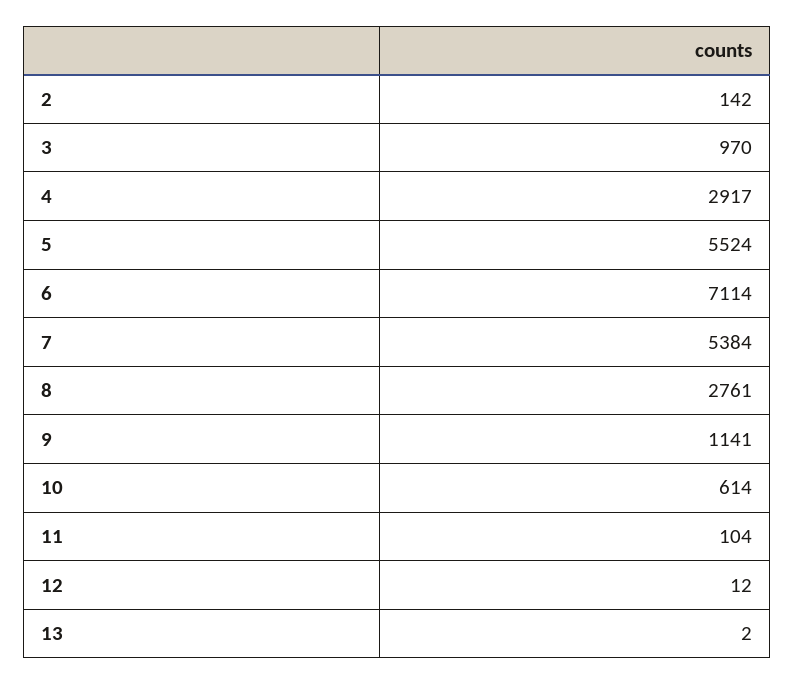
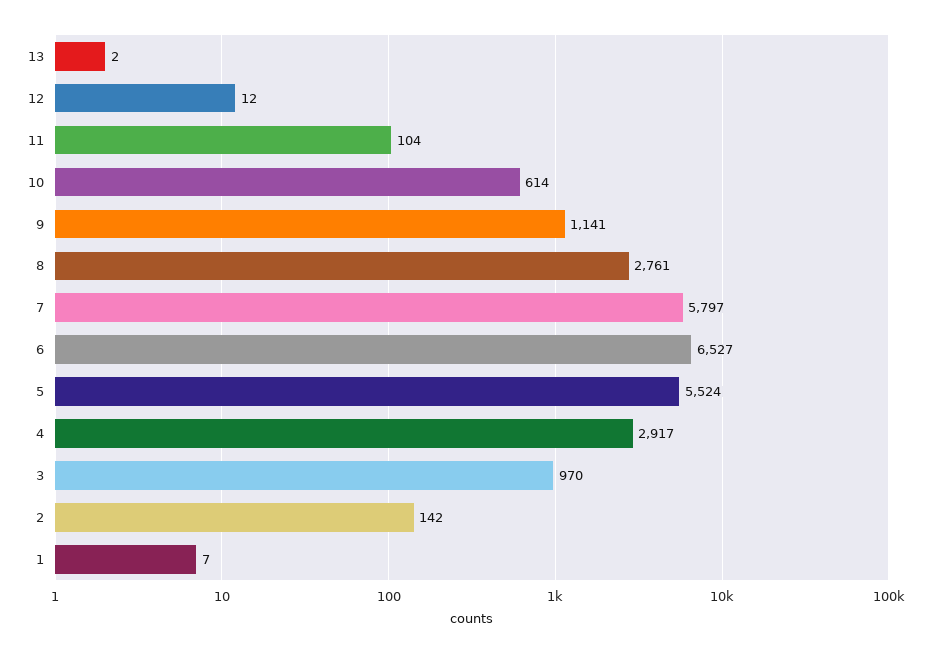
6: 7114 -> 6527
7: 5384 -> 5797
1: none -> 7

